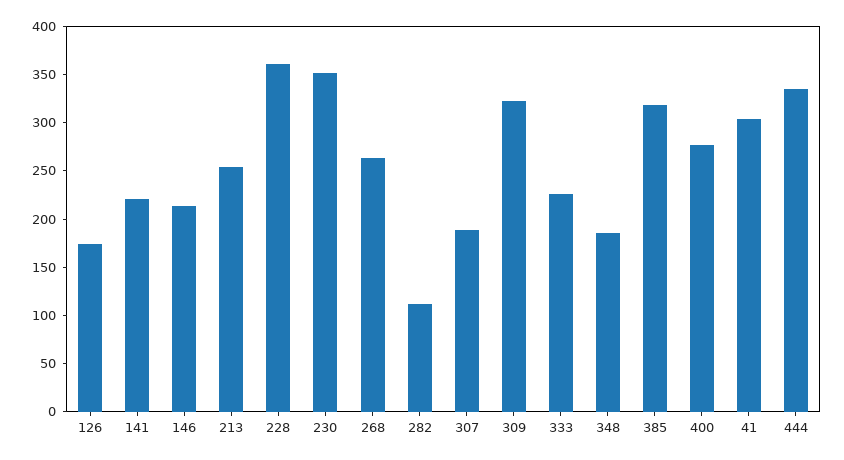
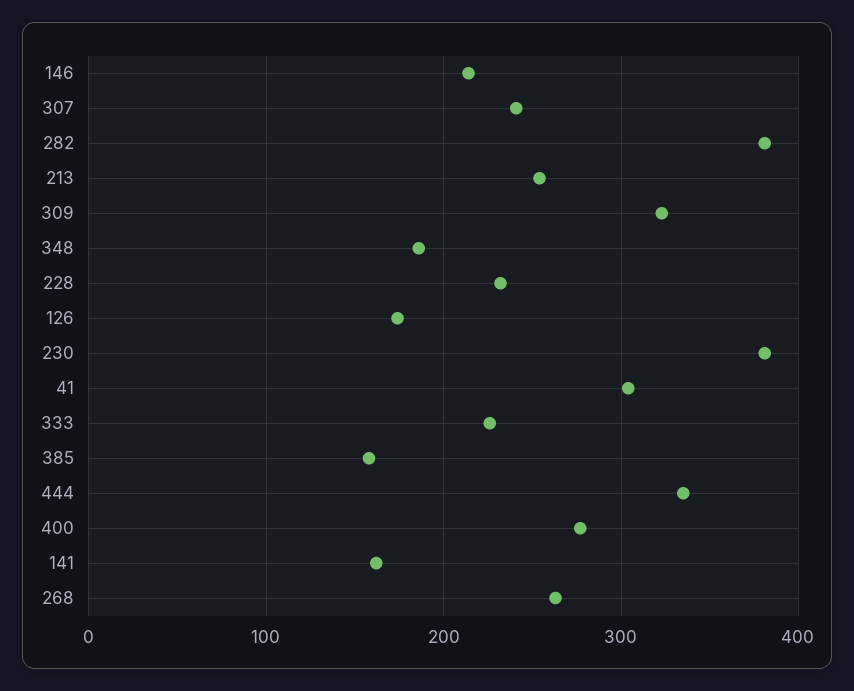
141: 220 -> 160
228: 360 -> 230
230: 350 -> 380
282: 110 -> 380
307: 190 -> 240
385: 320 -> 160

